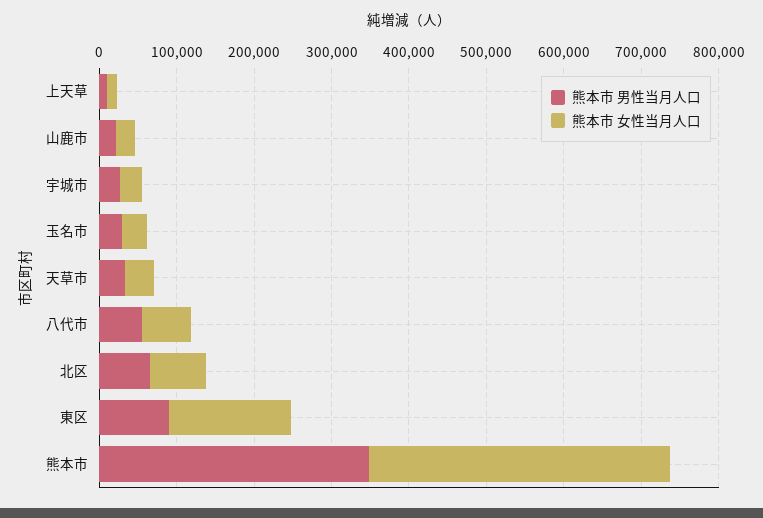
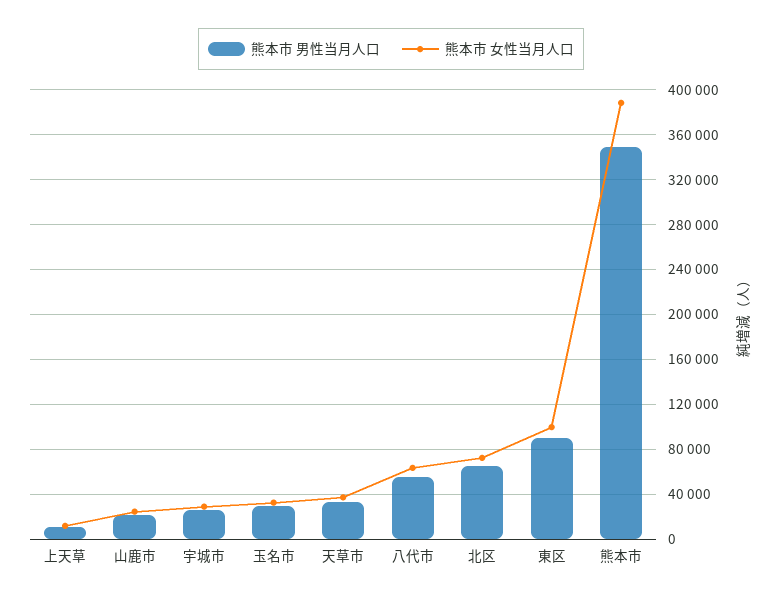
熊本市 女性当月人口, 東区: 160000 -> 100000

